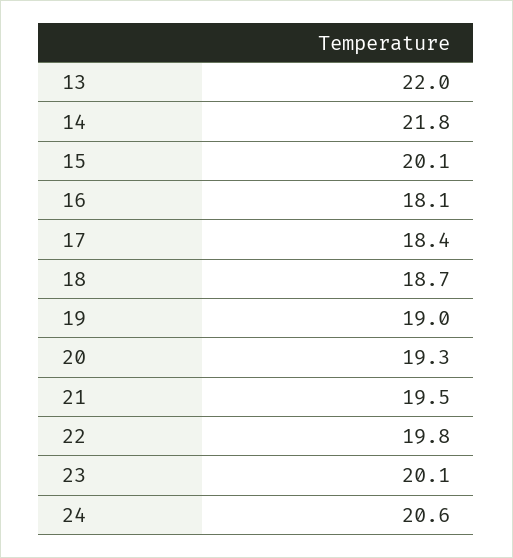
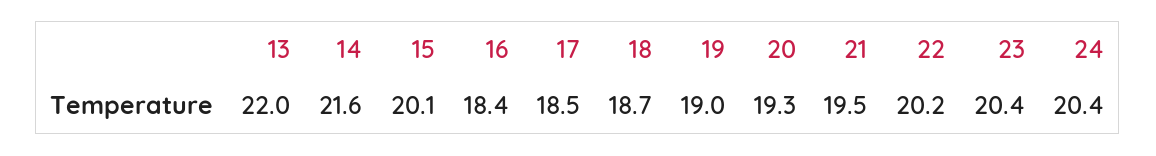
14: 21.8 -> 21.6
16: 18.1 -> 18.4
17: 18.4 -> 18.5
22: 19.8 -> 20.2
23: 20.1 -> 20.4
24: 20.6 -> 20.4

